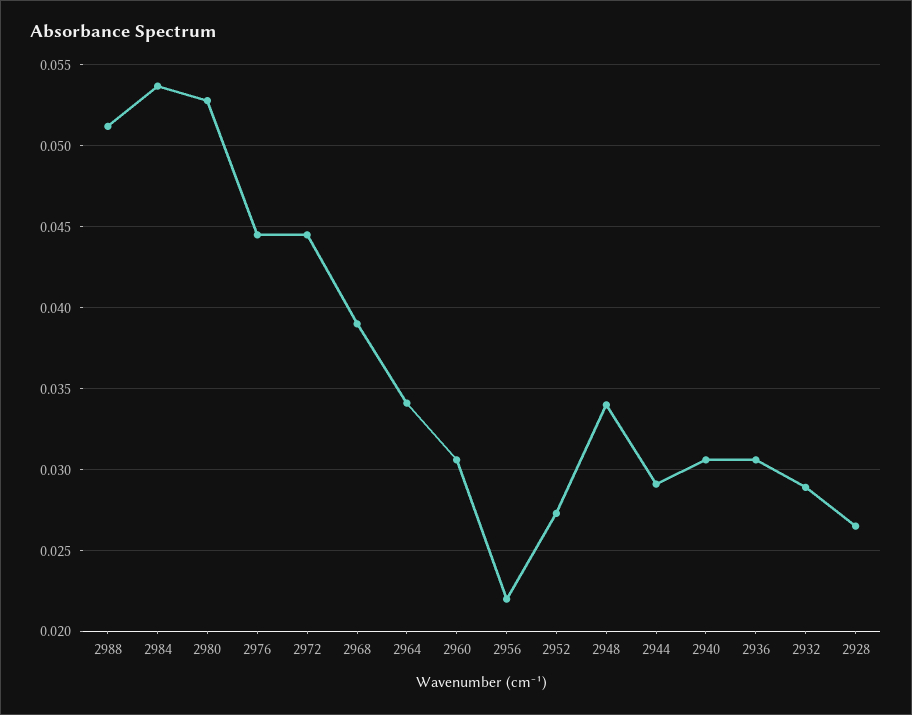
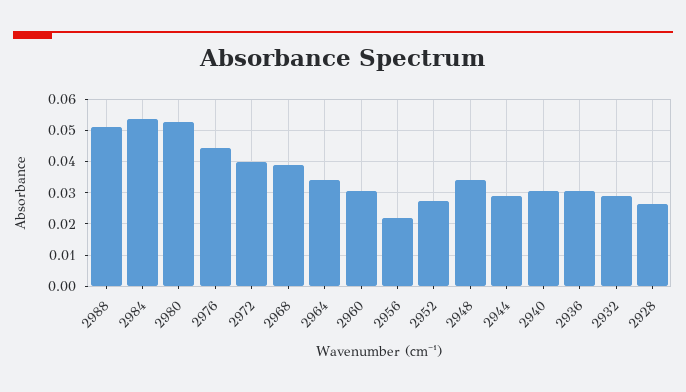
2972: 0.0445 -> 0.04

